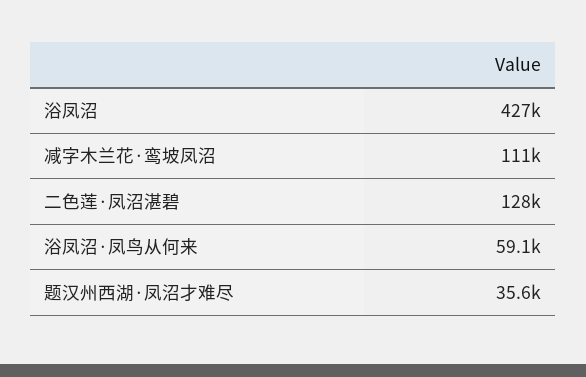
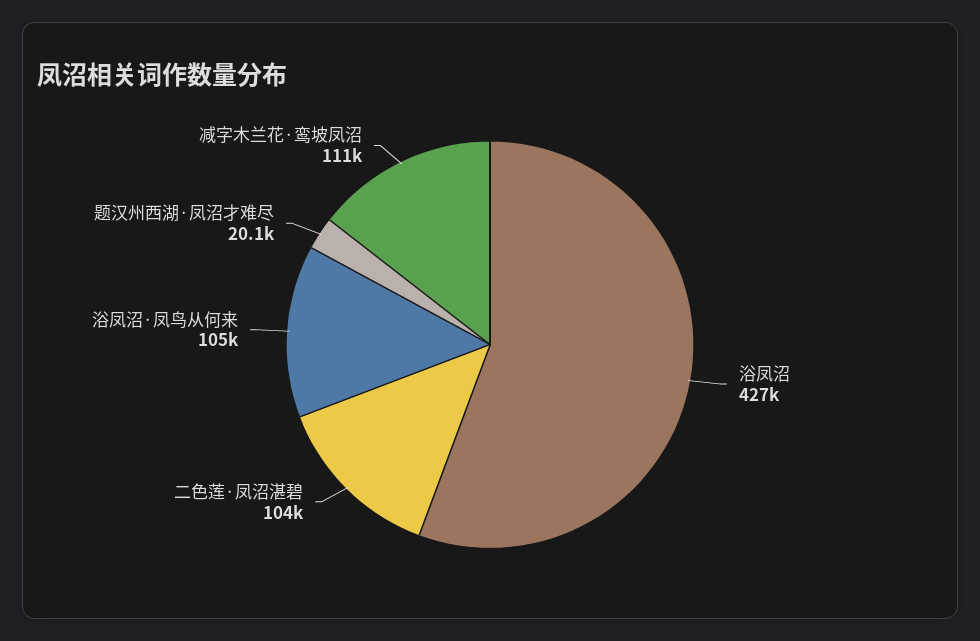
二色莲·凤沼湛碧: 128000 -> 104000
浴凤沼·凤鸟从何来: 59100 -> 105000
题汉州西湖·凤沼才难尽: 35600 -> 20100

